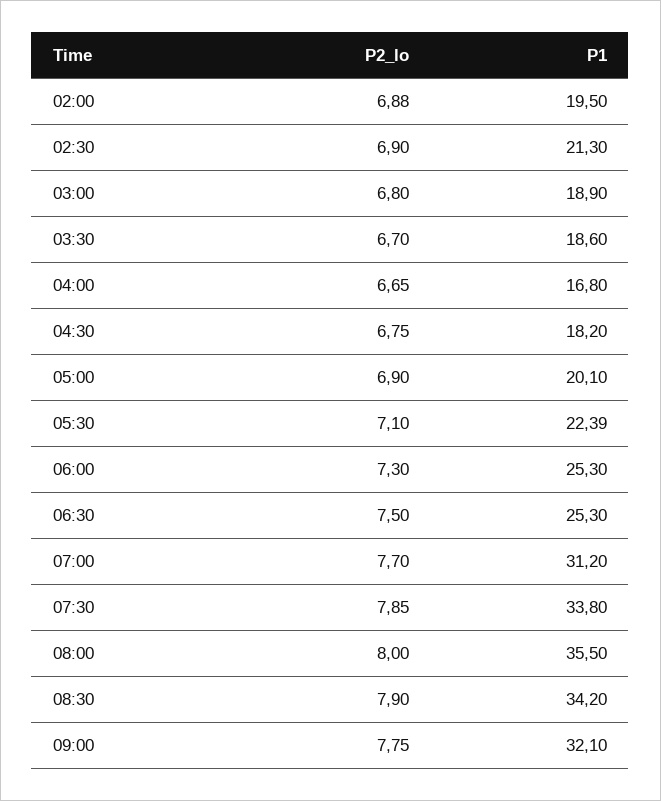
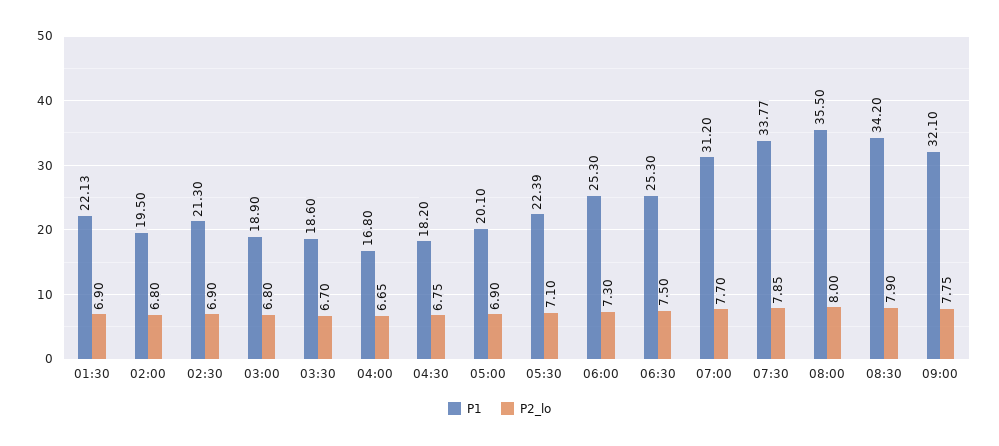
P2_lo, 02:00: 6.88 -> 6.8
P1, 07:30: 33.8 -> 33.77
P1, 01:30: none -> 22.13
P2_lo, 01:30: none -> 6.9

